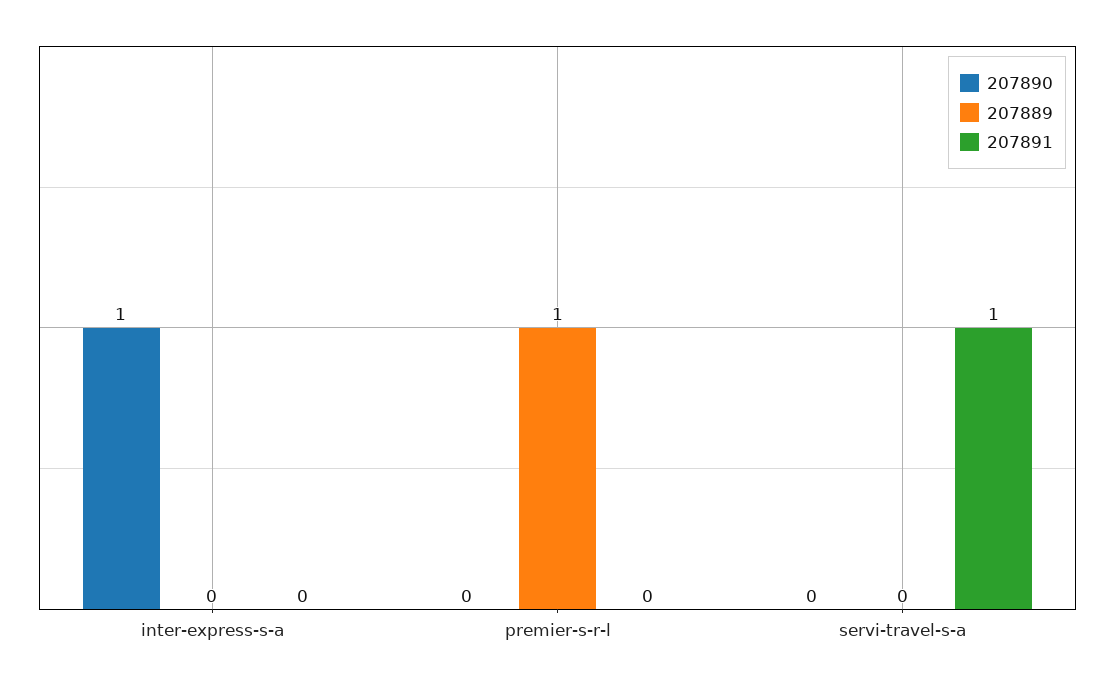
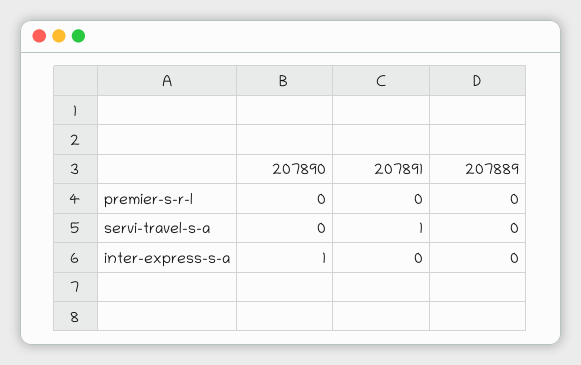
207889, premier-s-r-l: 1 -> 0

